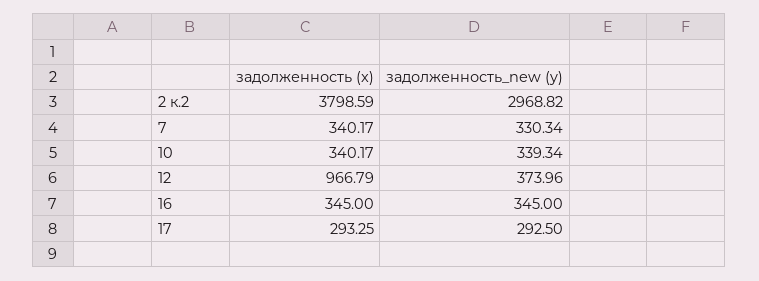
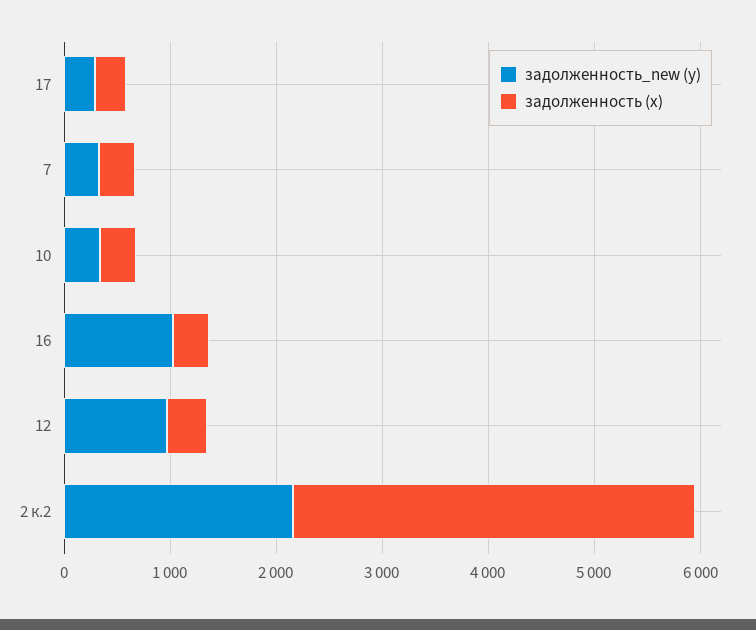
задолженность_new (y), 2 к.2: 2968.82 -> 2200
задолженность (x), 12: 966.79 -> 400
задолженность_new (y), 12: 373.96 -> 1000
задолженность_new (y), 16: 345 -> 1000

